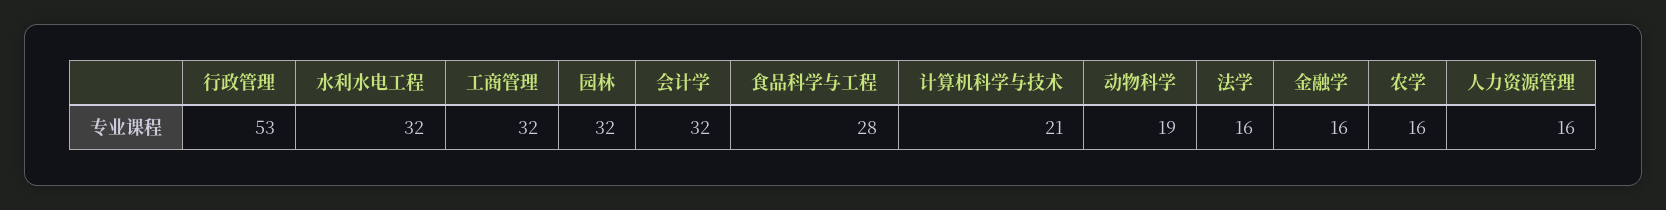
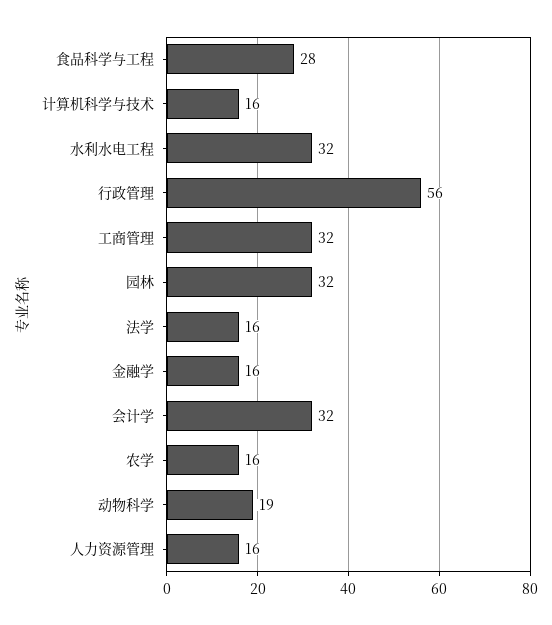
行政管理: 53 -> 56
计算机科学与技术: 21 -> 16

